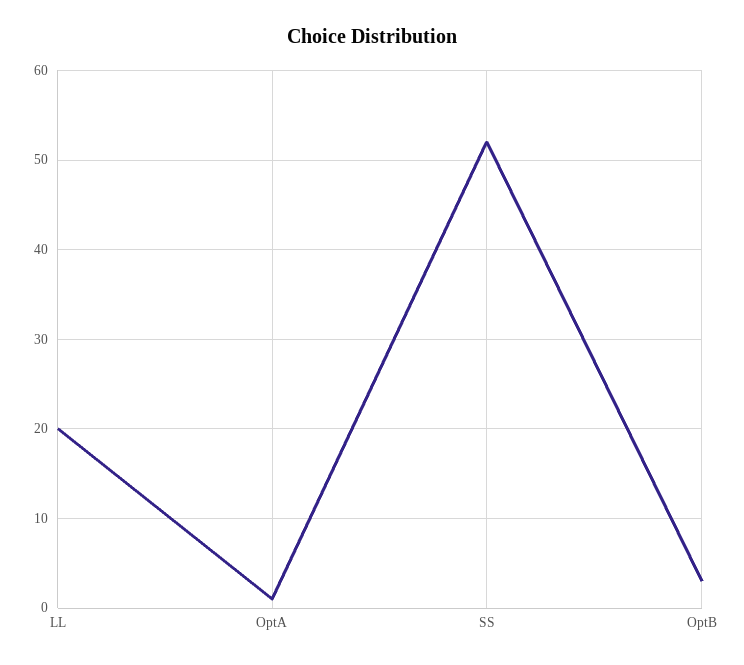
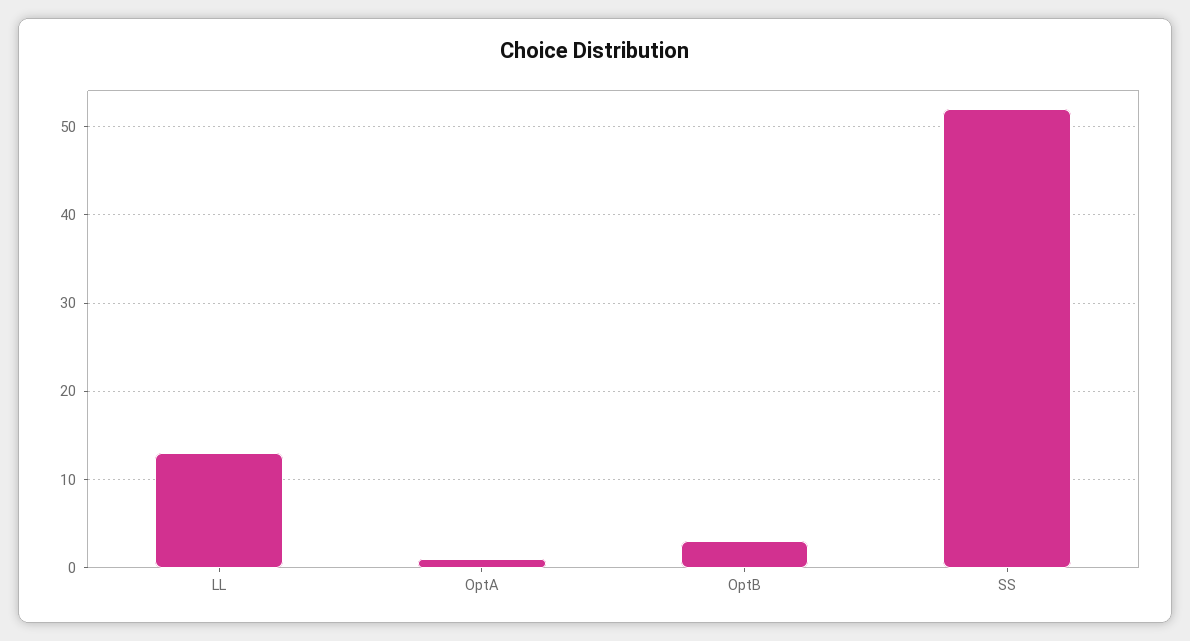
LL: 20 -> 13

